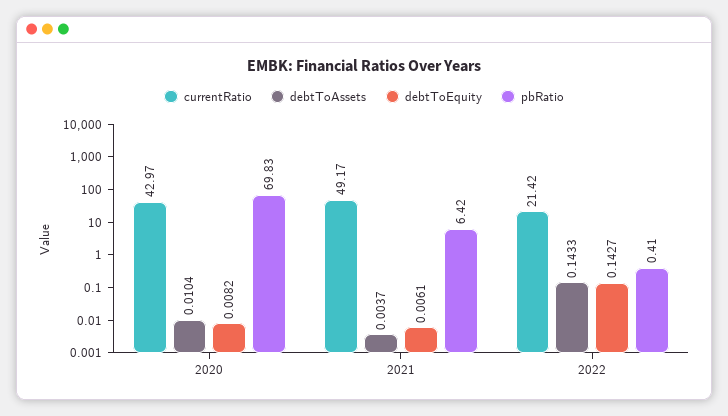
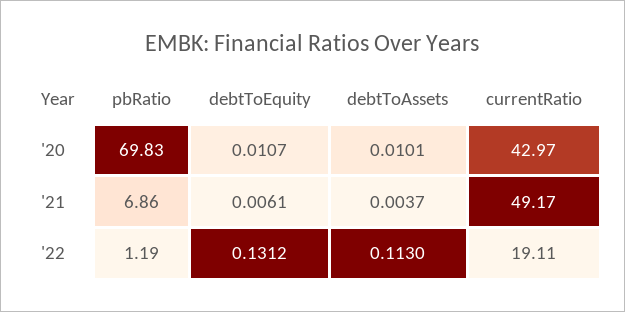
debtToAssets, 2020: 0.0104 -> 0.0101
debtToEquity, 2020: 0.0082 -> 0.0107
pbRatio, 2021: 6.42 -> 6.86
currentRatio, 2022: 21.42 -> 19.11
debtToAssets, 2022: 0.1433 -> 0.113
debtToEquity, 2022: 0.1427 -> 0.1312
pbRatio, 2022: 0.41 -> 1.19

